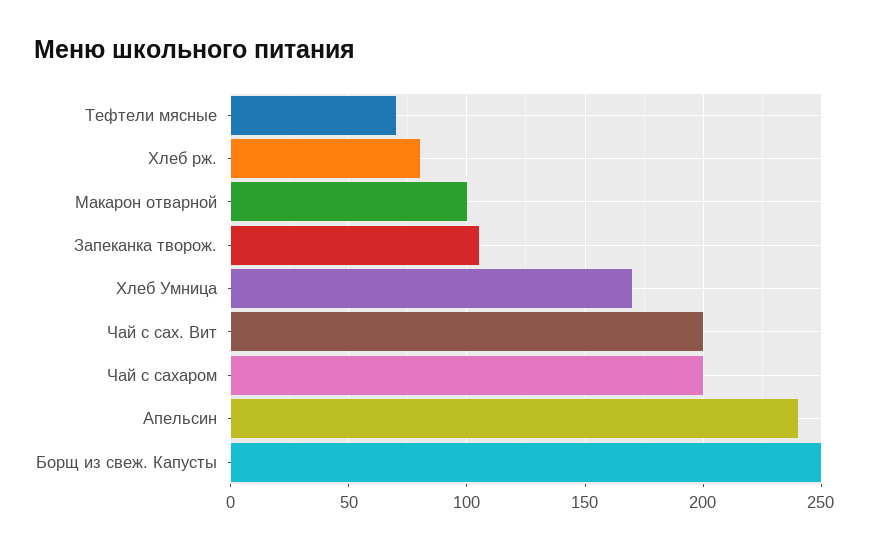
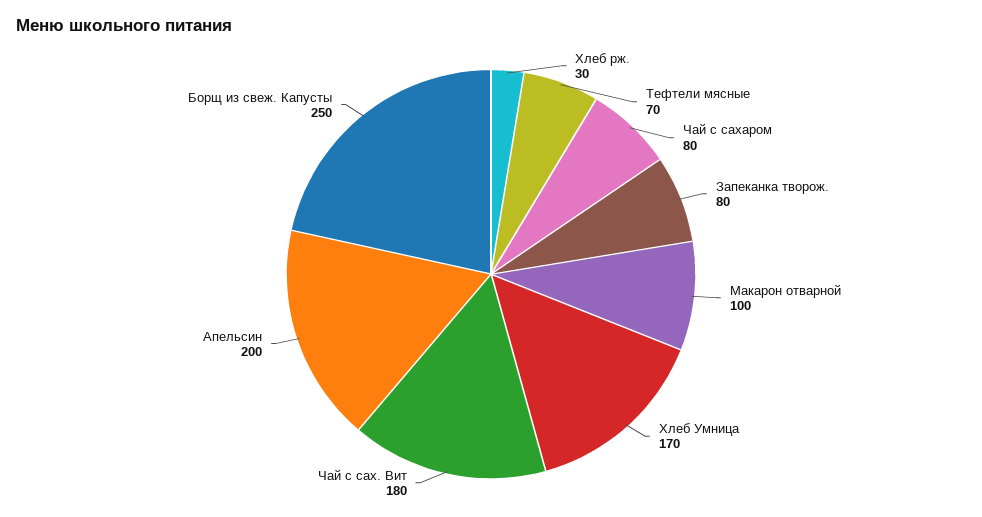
Хлеб рж.: 80 -> 30
Запеканка творож.: 105 -> 80
Чай с сах. Вит: 200 -> 180
Чай с сахаром: 200 -> 80
Апельсин: 240 -> 200

